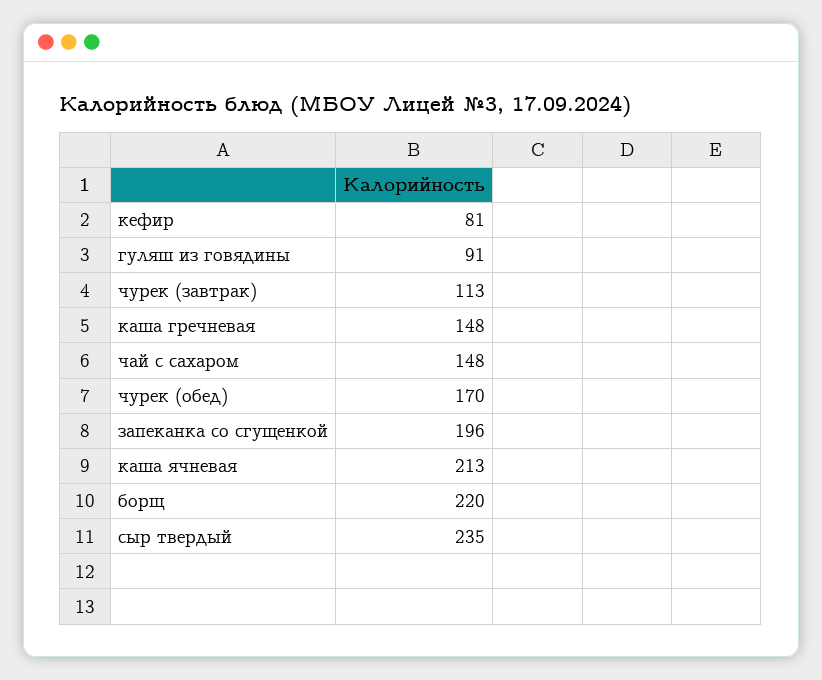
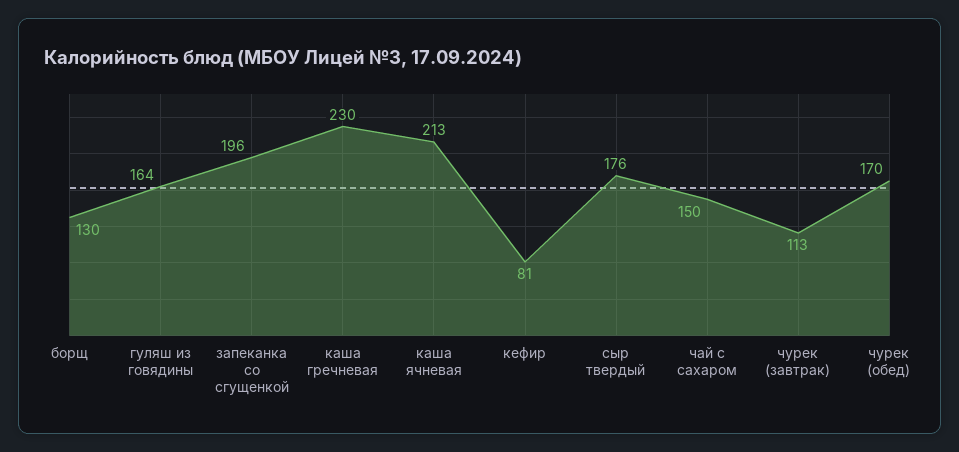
гуляш из говядины: 91 -> 164
каша гречневая: 148 -> 230
чай с сахаром: 148 -> 150
борщ: 220 -> 130
сыр твердый: 235 -> 176

